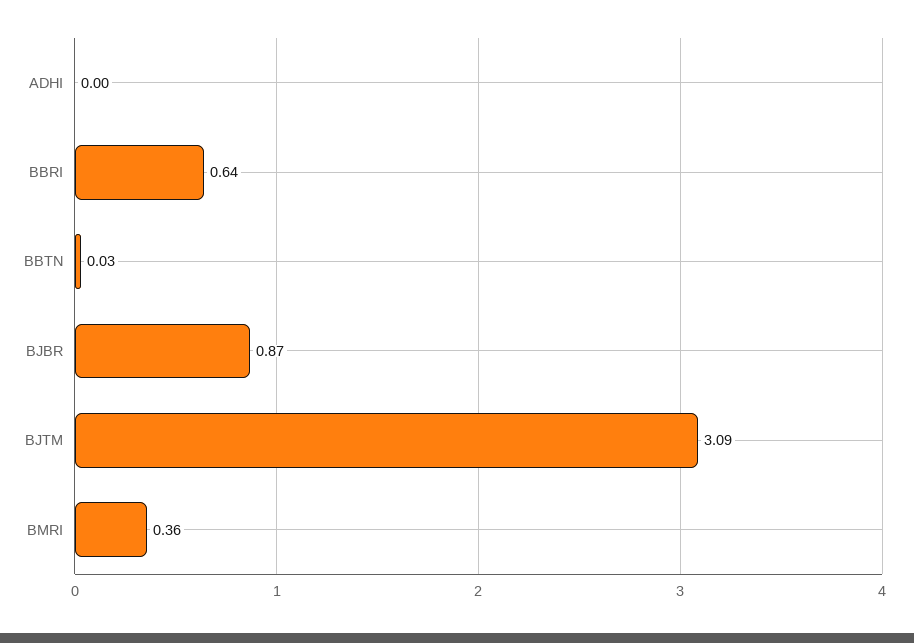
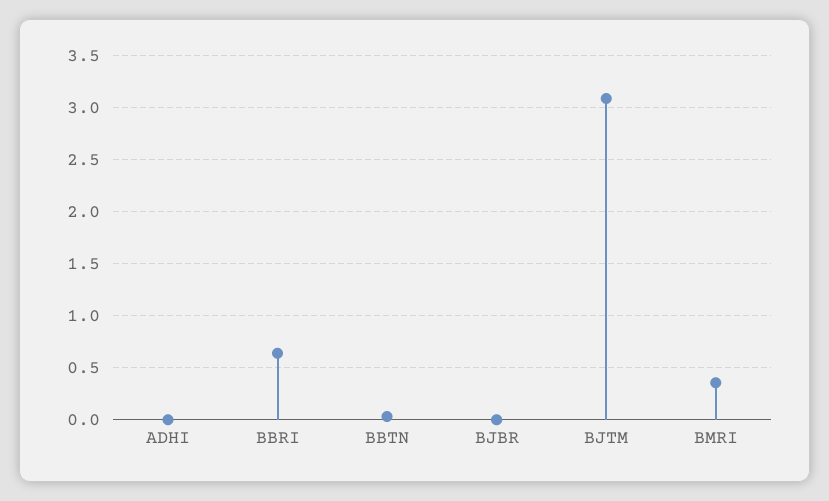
BJBR: 0.87 -> 0

